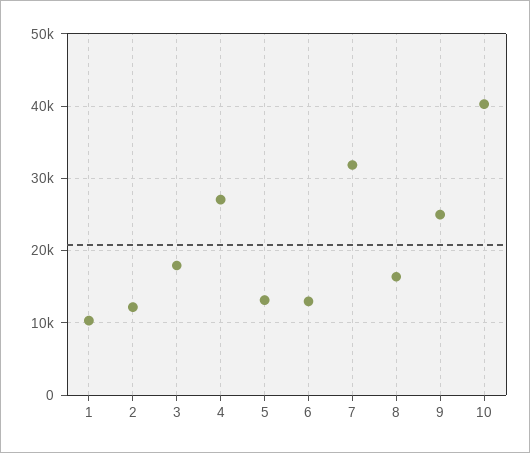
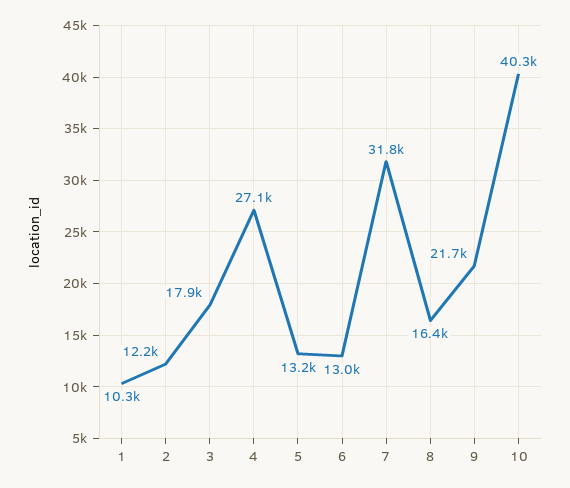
9: 25000 -> 21700

